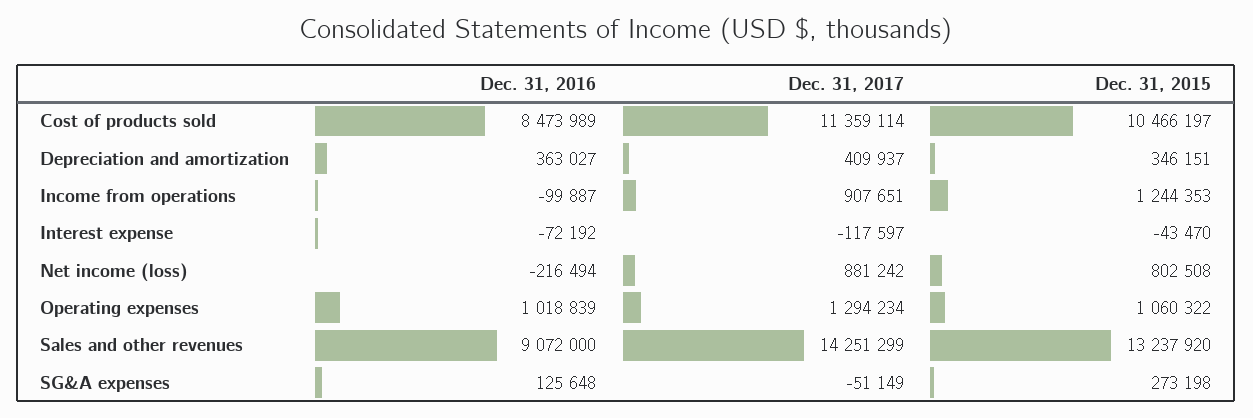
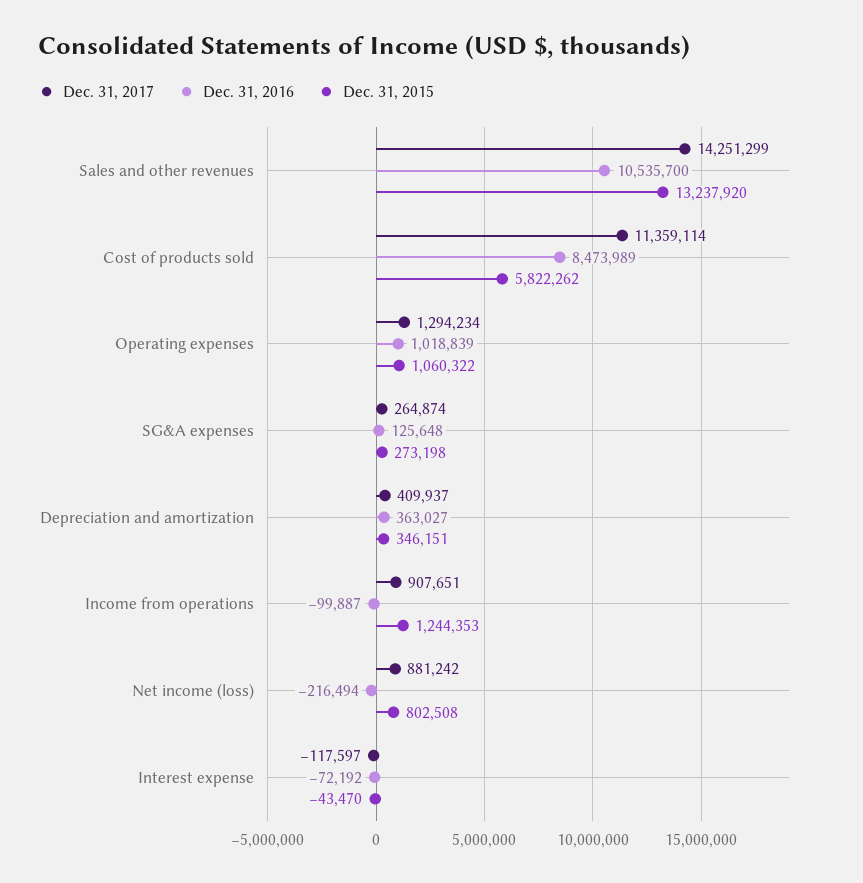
Dec. 31, 2015, Cost of products sold: 10466197 -> 5822262
Dec. 31, 2016, Sales and other revenues: 9072000 -> 10535700
Dec. 31, 2017, SG&A expenses: -51149 -> 264874

